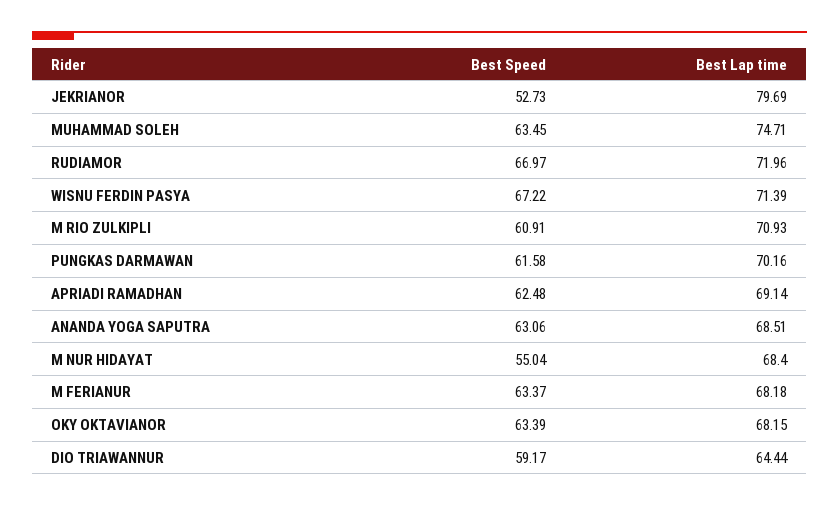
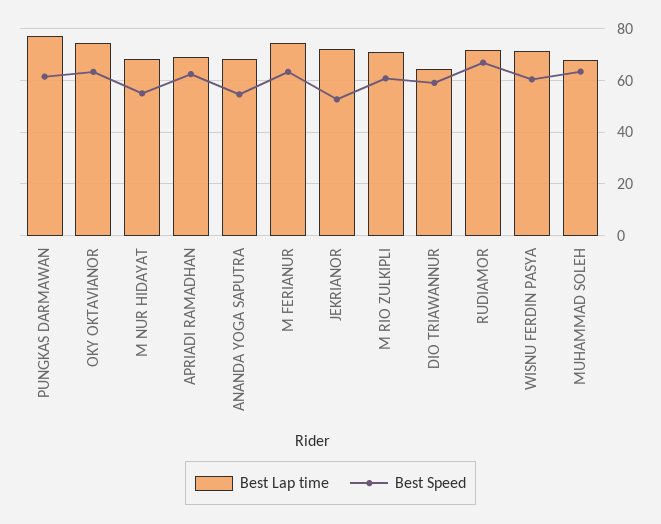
Best Lap time, JEKRIANOR: 79.69 -> 72.5
Best Lap time, MUHAMMAD SOLEH: 74.71 -> 67.5
Best Speed, WISNU FERDIN PASYA: 67.22 -> 60
Best Lap time, PUNGKAS DARMAWAN: 70.16 -> 77.5
Best Speed, ANANDA YOGA SAPUTRA: 63.06 -> 55
Best Lap time, M FERIANUR: 68.18 -> 75
Best Lap time, OKY OKTAVIANOR: 68.15 -> 75

